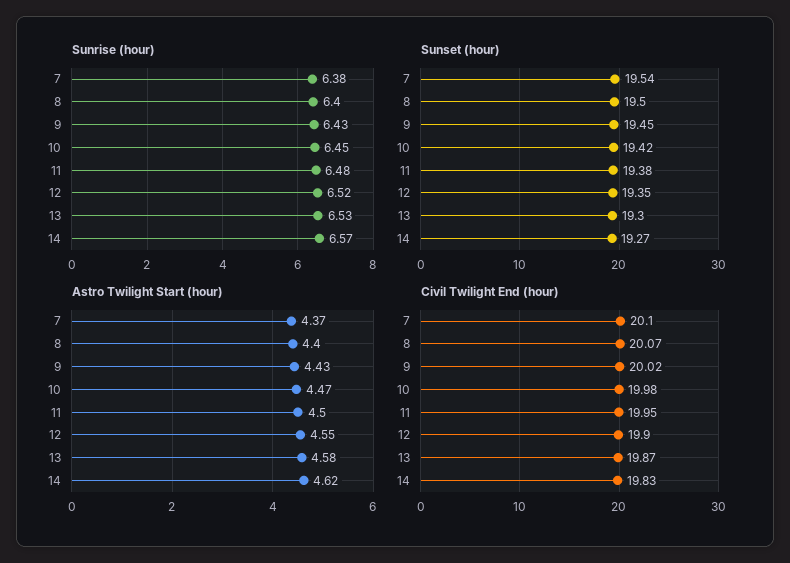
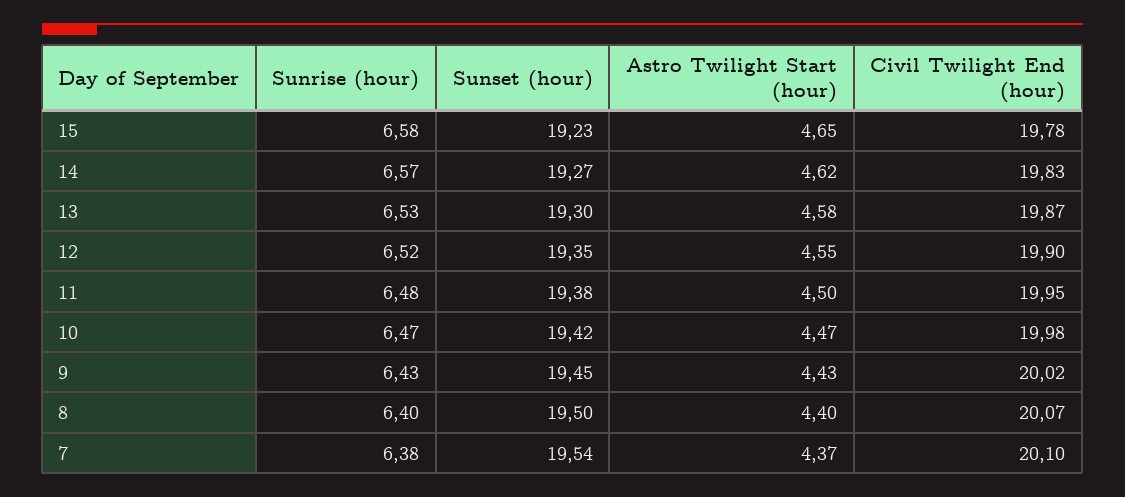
Sunrise (hour), 10: 6.45 -> 6.47
Sunrise (hour), 15: none -> 6.58
Sunset (hour), 15: none -> 19.23
Astro Twilight Start (hour), 15: none -> 4.65
Civil Twilight End (hour), 15: none -> 19.78

